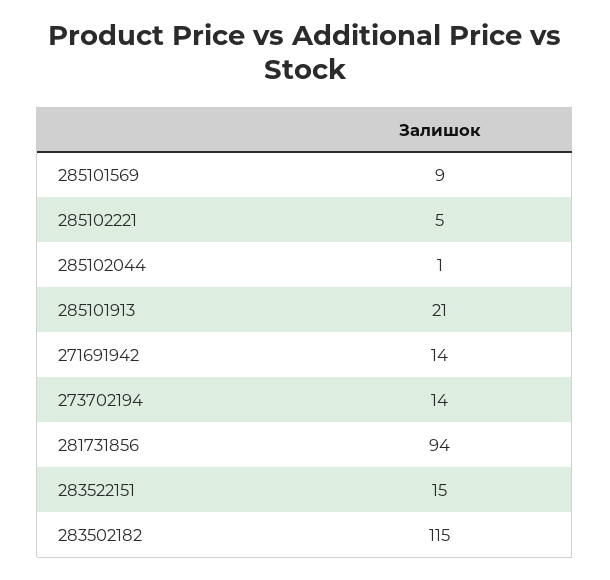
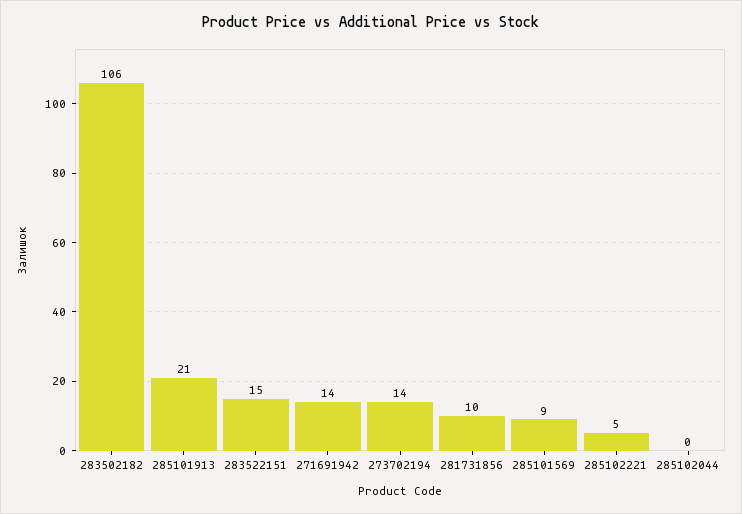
285102044: 1 -> 0
281731856: 94 -> 10
283502182: 115 -> 106

